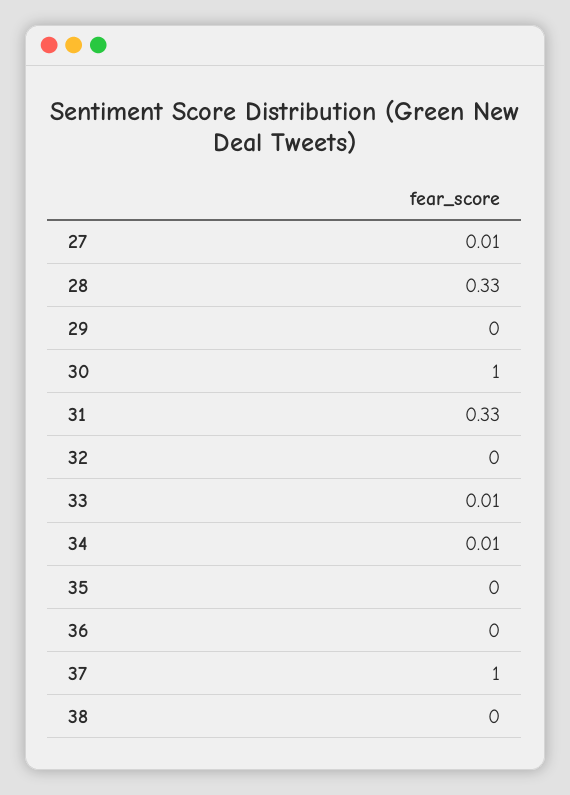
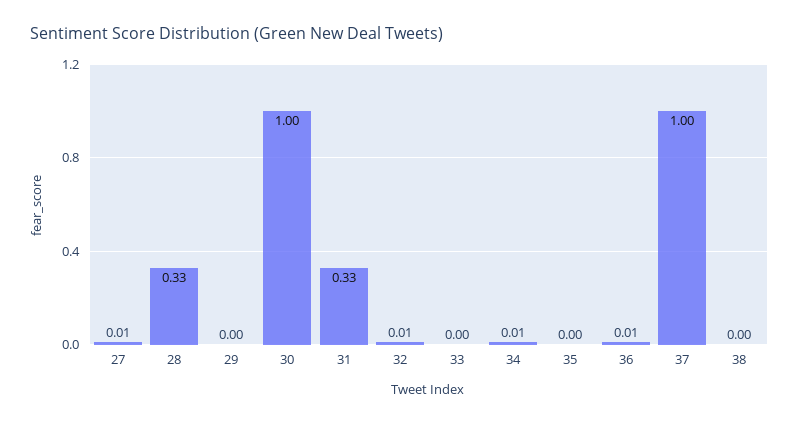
32: 0 -> 0.01
33: 0.01 -> 0
36: 0 -> 0.01

